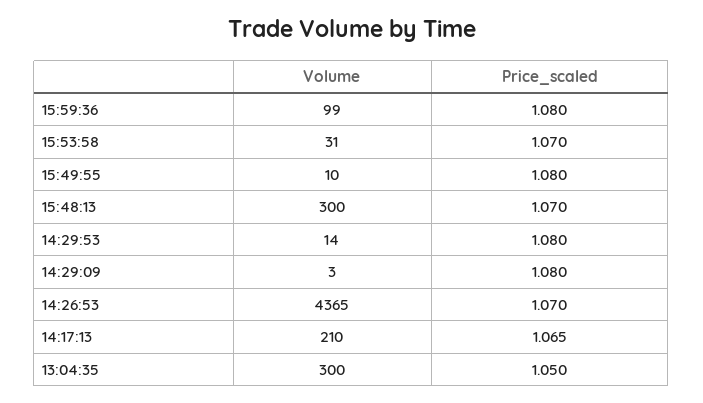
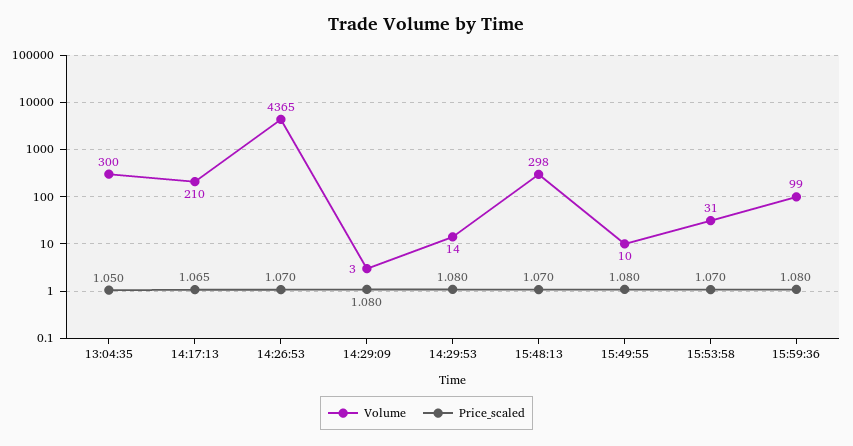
Volume, 15:48:13: 300 -> 298

